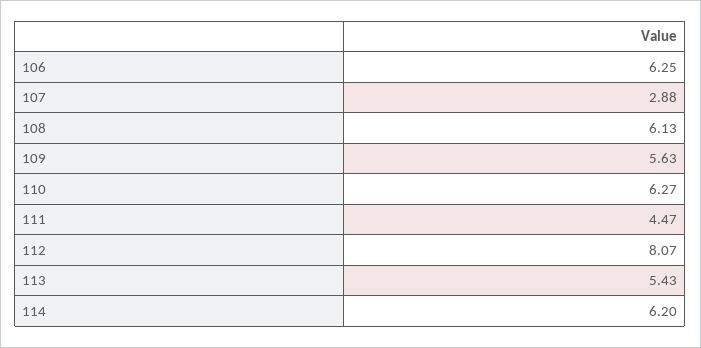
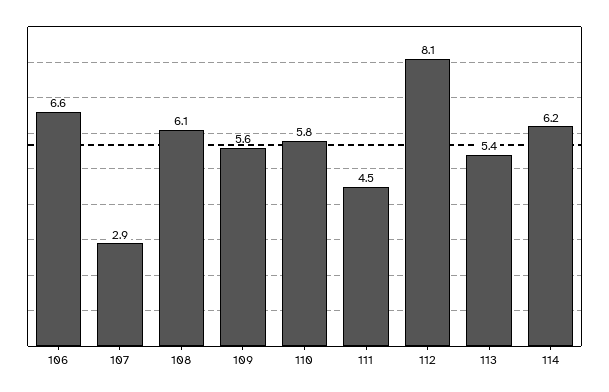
106: 6.25 -> 6.6
110: 6.27 -> 5.8

